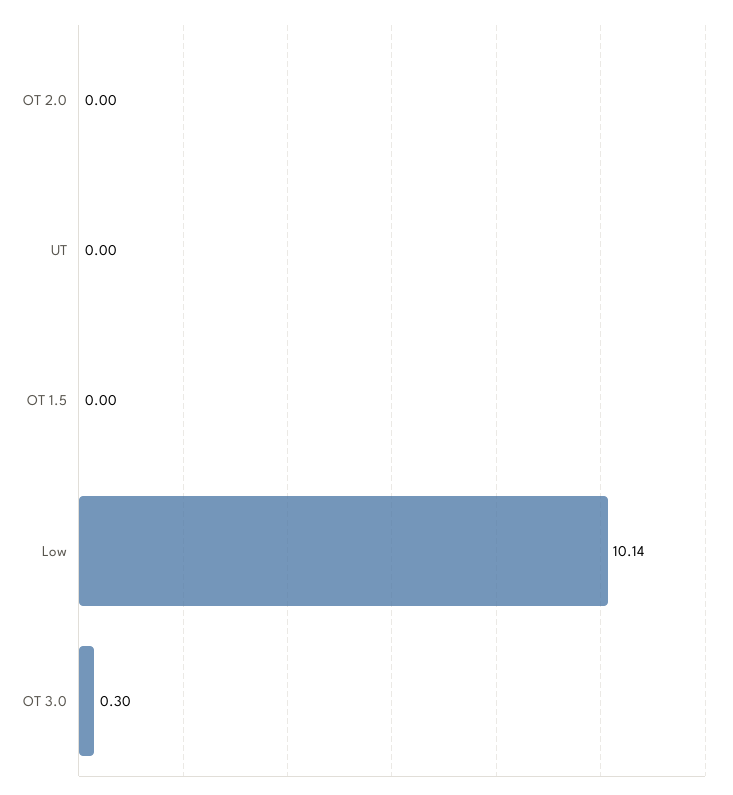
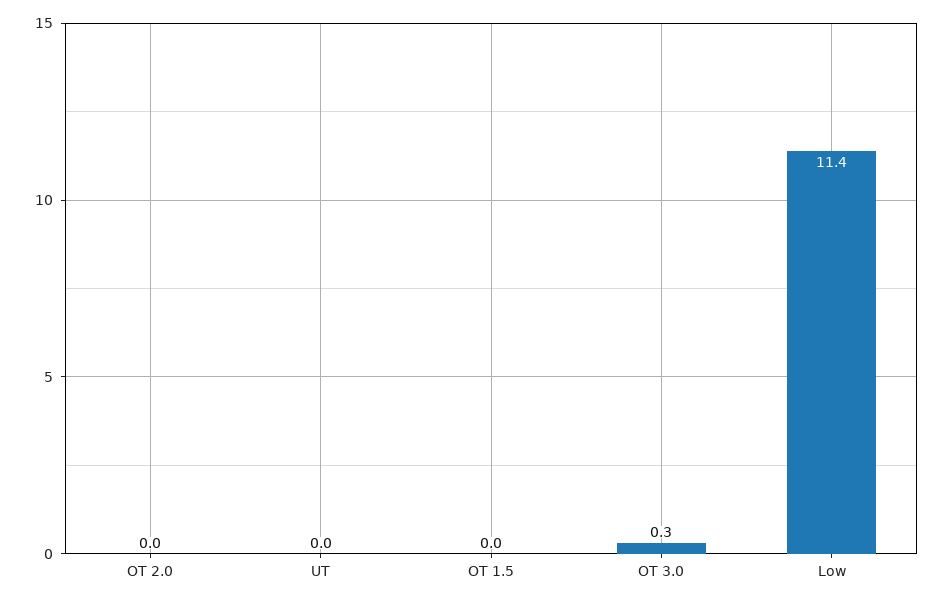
Low: 10.14 -> 11.4

